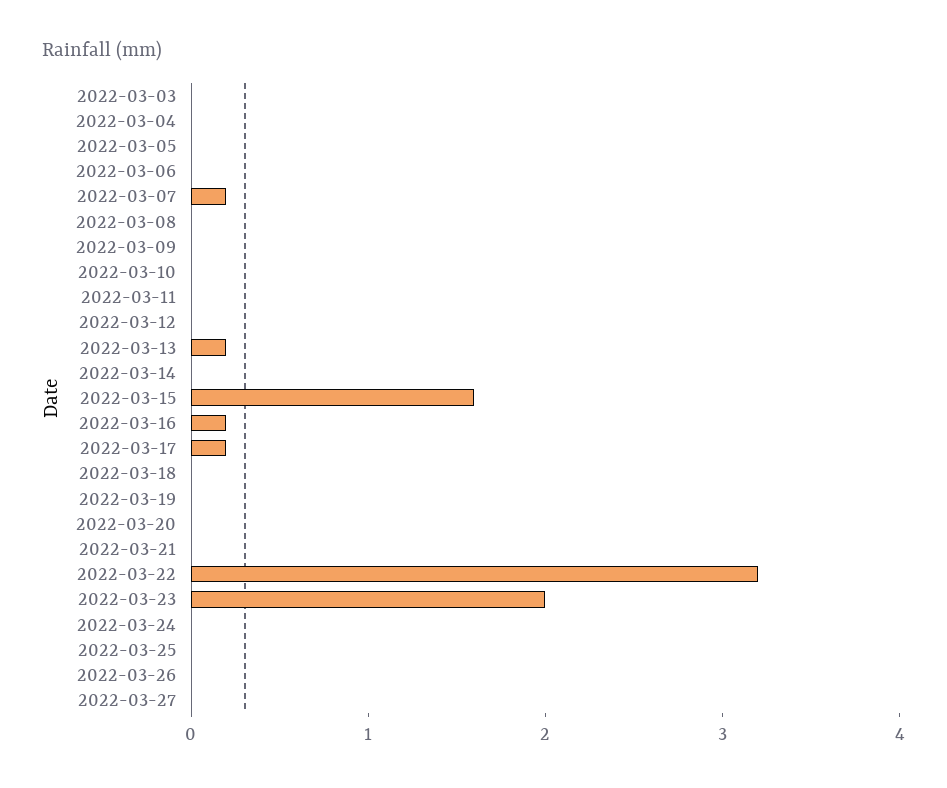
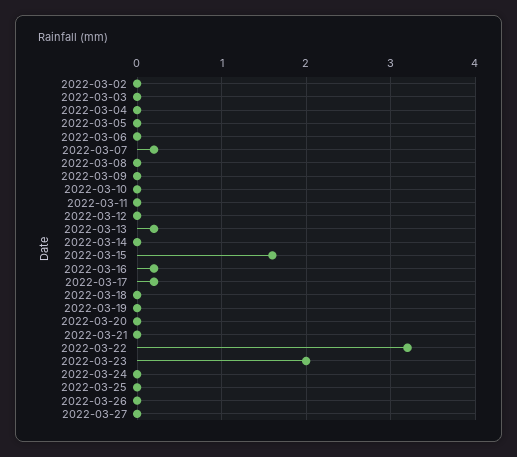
2022-03-02: none -> 0

